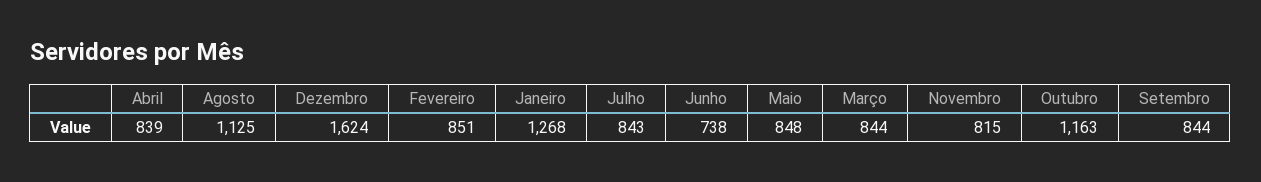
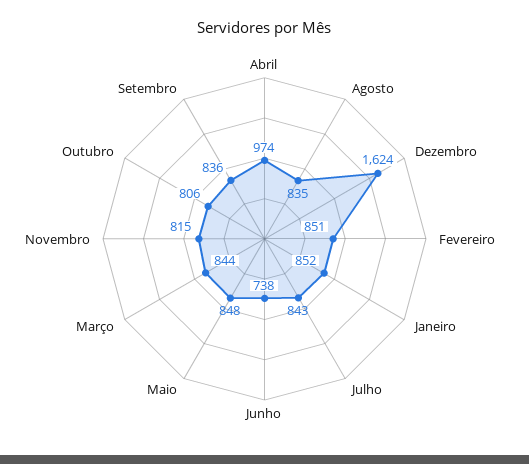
Abril: 839 -> 974
Agosto: 1125 -> 835
Janeiro: 1268 -> 852
Outubro: 1163 -> 806
Setembro: 844 -> 836

